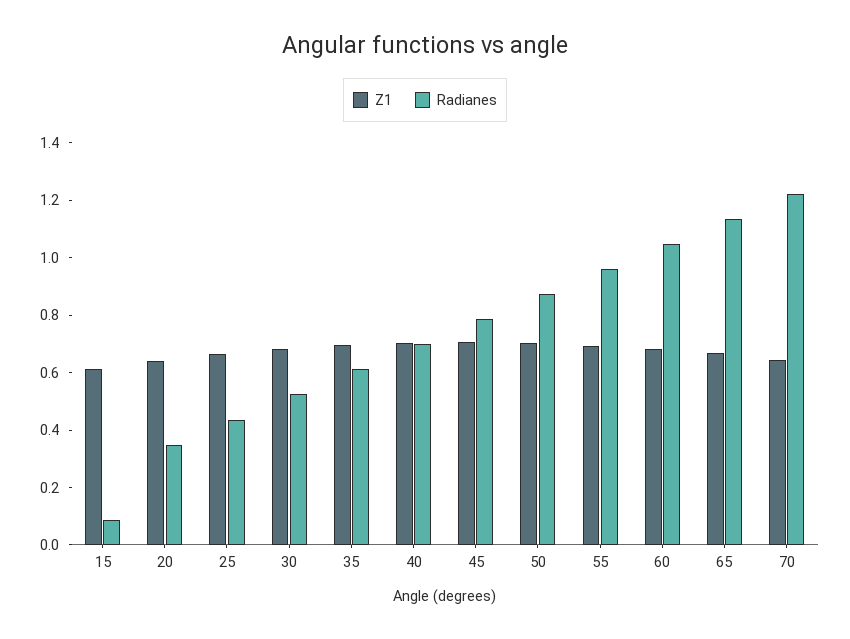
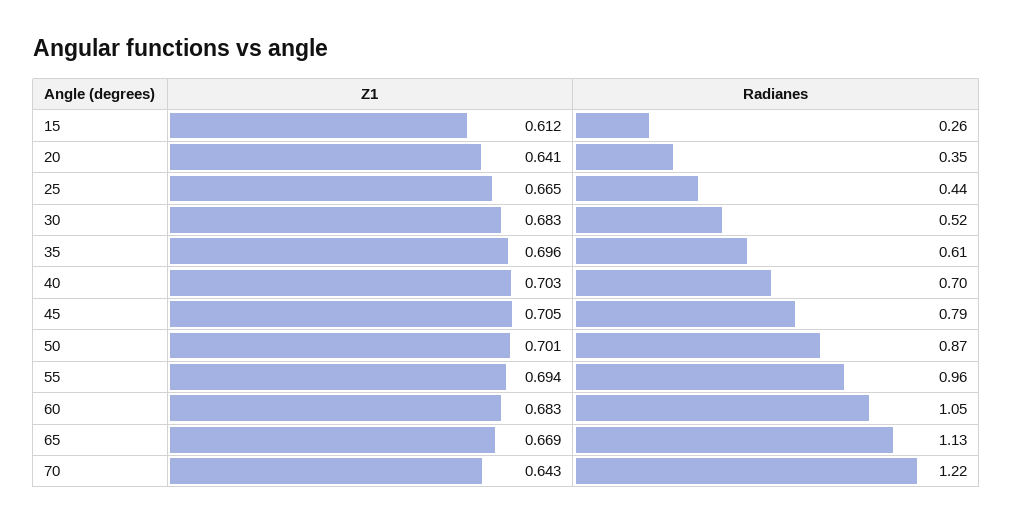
Radianes, 15: 0.1 -> 0.26

